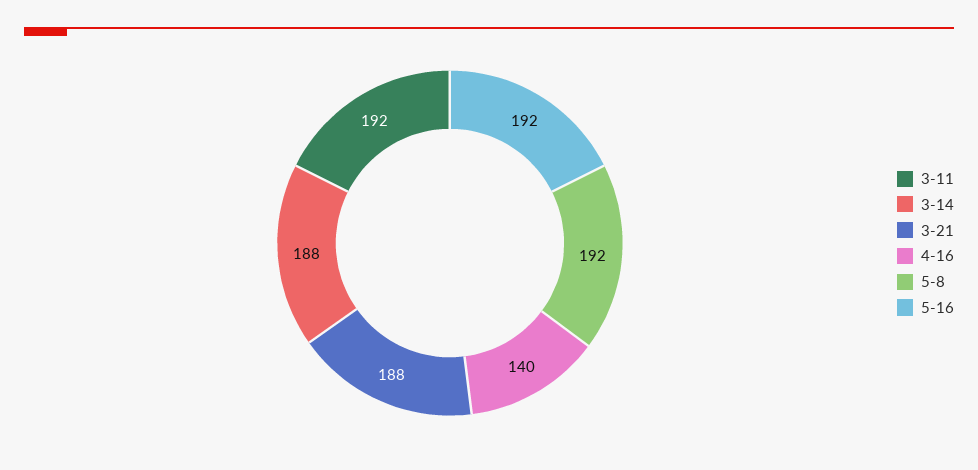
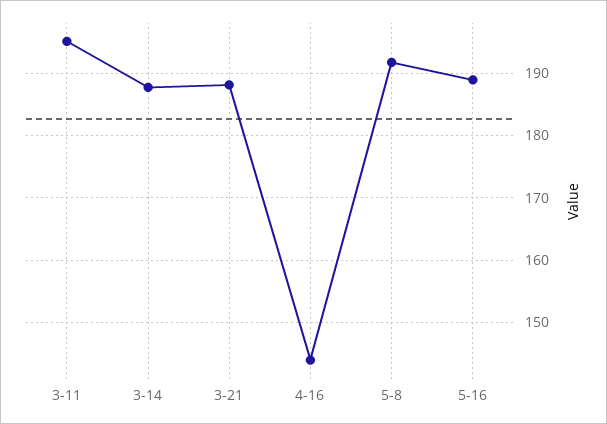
3-11: 192 -> 195
4-16: 140 -> 144
5-16: 192 -> 189

